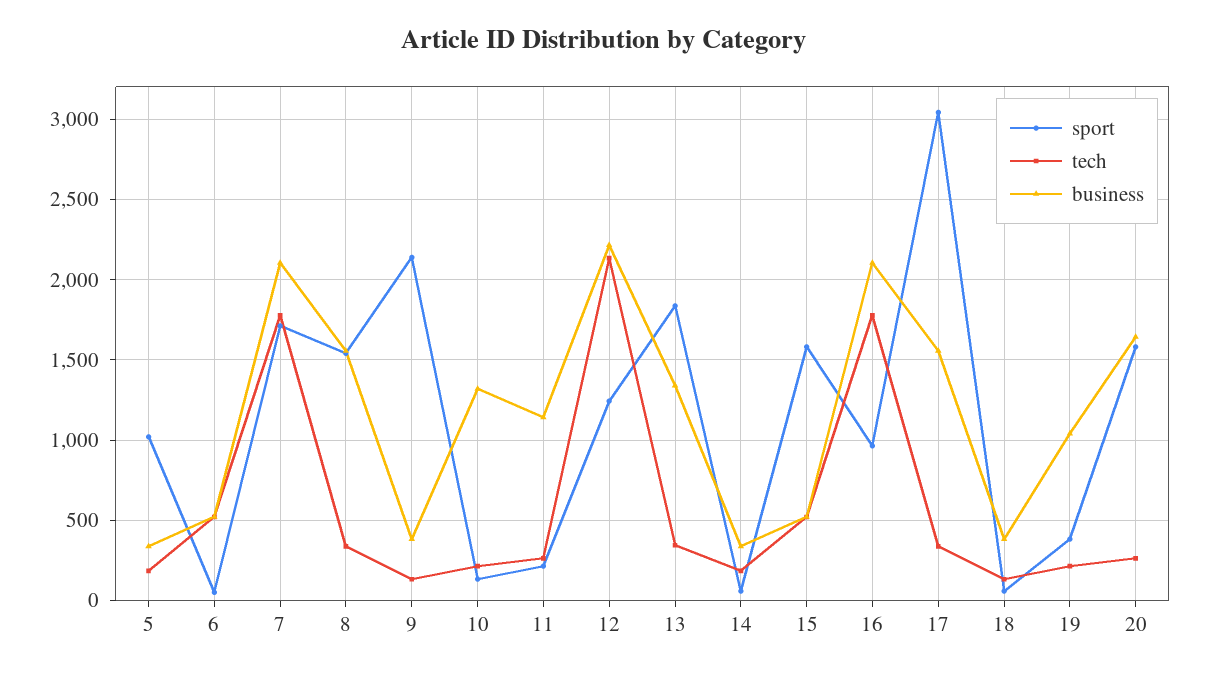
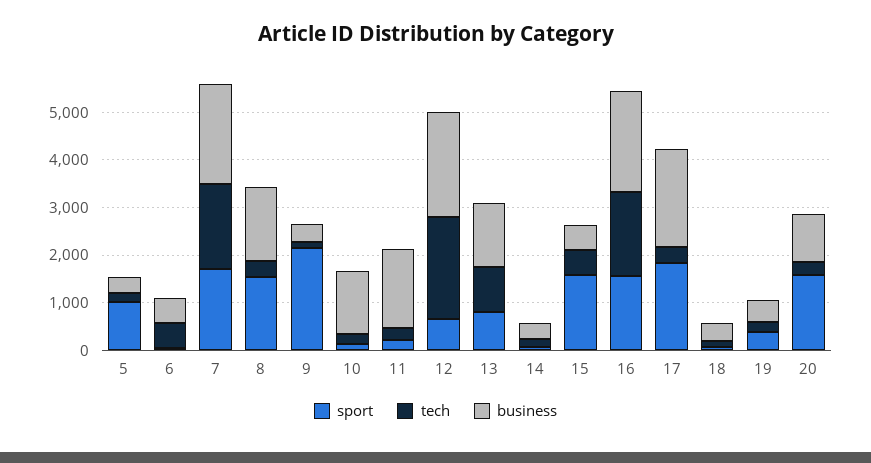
business, 11: 1150 -> 1600
sport, 12: 1250 -> 600
sport, 13: 1850 -> 800
tech, 13: 350 -> 1000
sport, 16: 950 -> 1600
sport, 17: 3050 -> 1800
business, 17: 1550 -> 2000
business, 19: 1050 -> 400
business, 20: 1650 -> 1000

